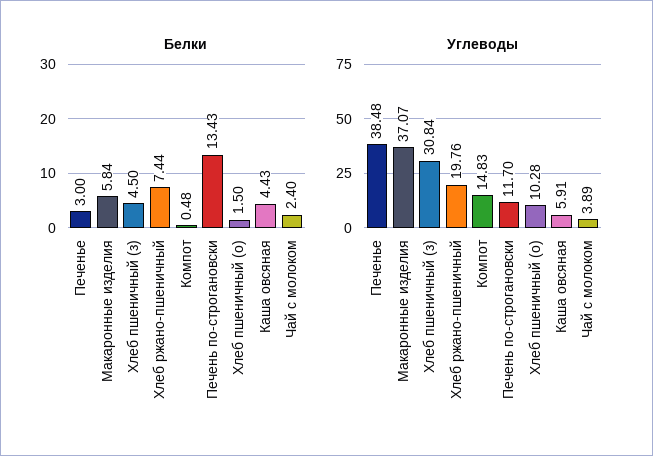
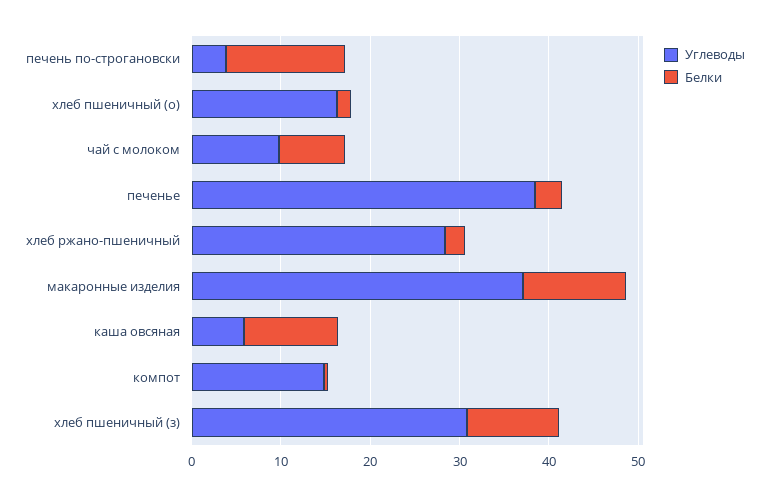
Белки, Макаронные изделия: 5.84 -> 12
Белки, Хлеб пшеничный (з): 4.5 -> 10
Белки, Хлеб ржано-пшеничный: 7.44 -> 2
Белки, Каша овсяная: 4.43 -> 10
Белки, Чай с молоком: 2.4 -> 8
Углеводы, Хлеб ржано-пшеничный: 19.76 -> 28
Углеводы, Печень по-строгановски: 11.7 -> 4
Углеводы, Хлеб пшеничный (о): 10.28 -> 16
Углеводы, Чай с молоком: 3.89 -> 10

